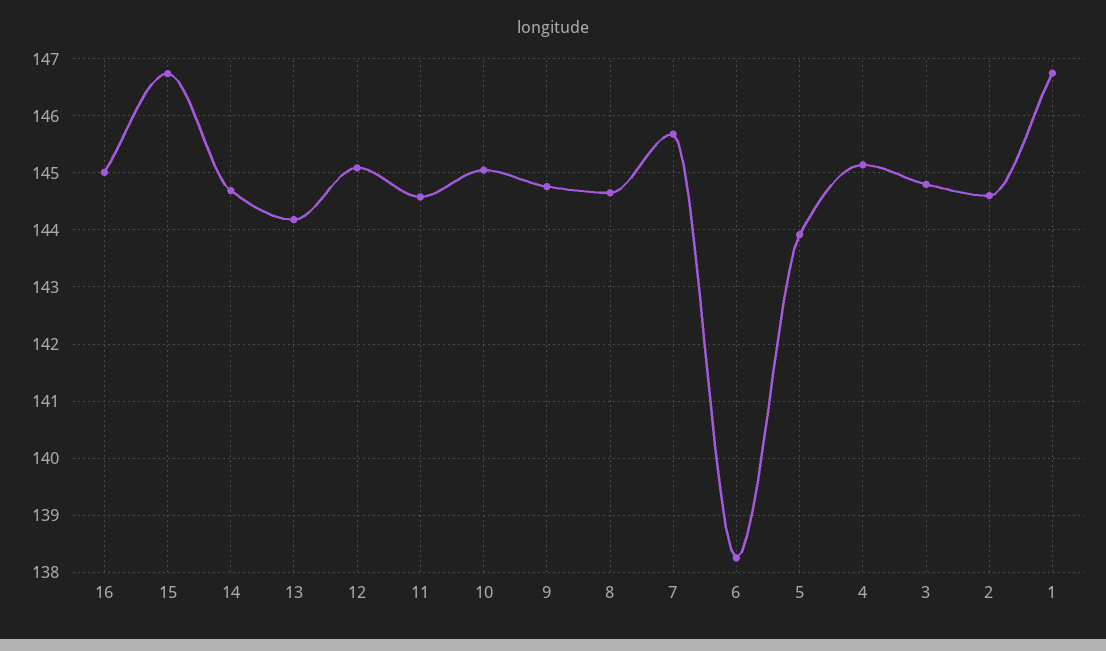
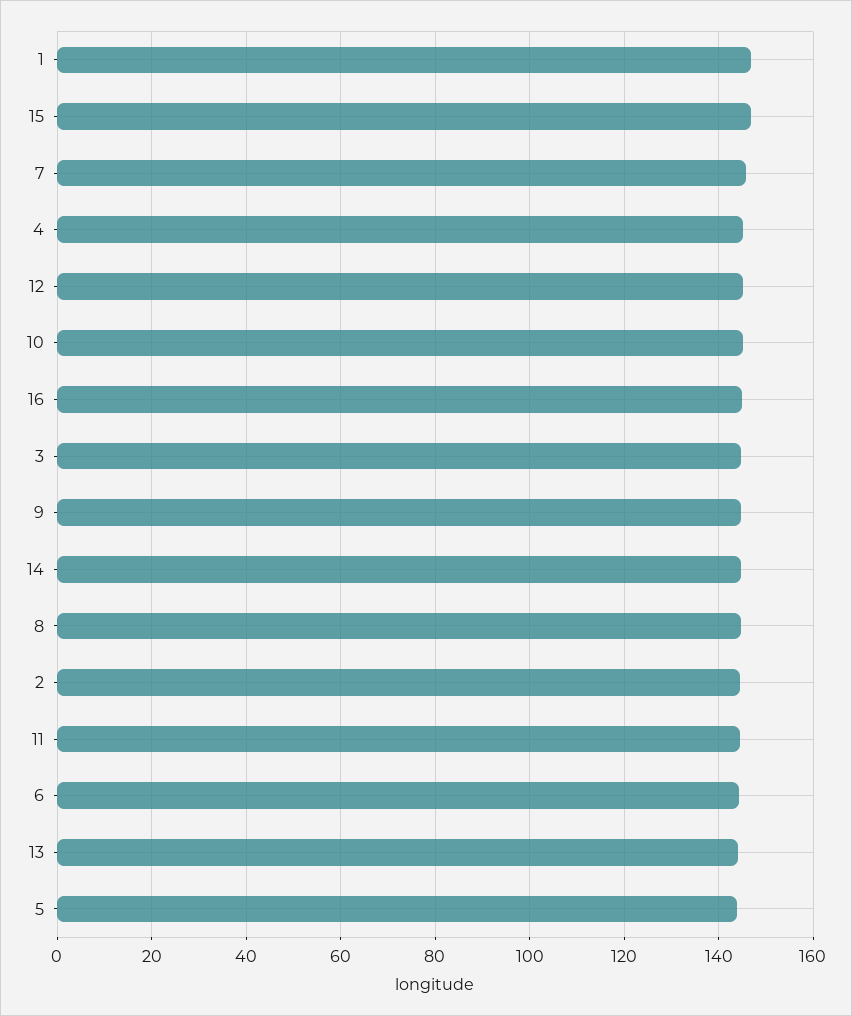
6: 138.2 -> 144

